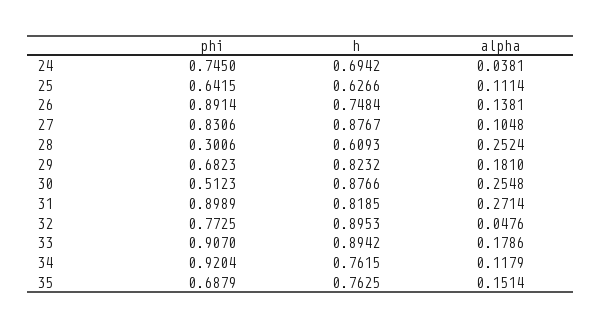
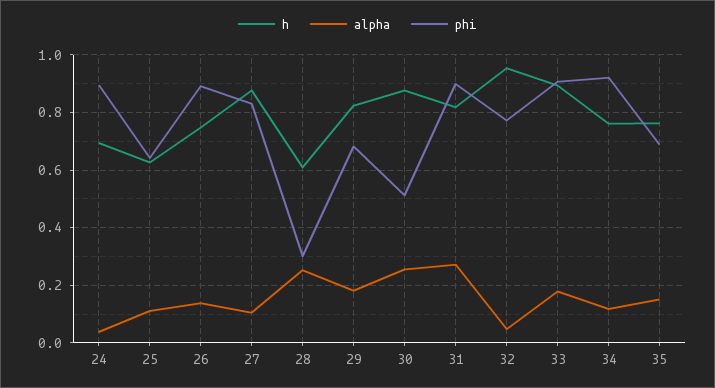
phi, 24: 0.745 -> 0.9
h, 32: 0.8953 -> 0.95

